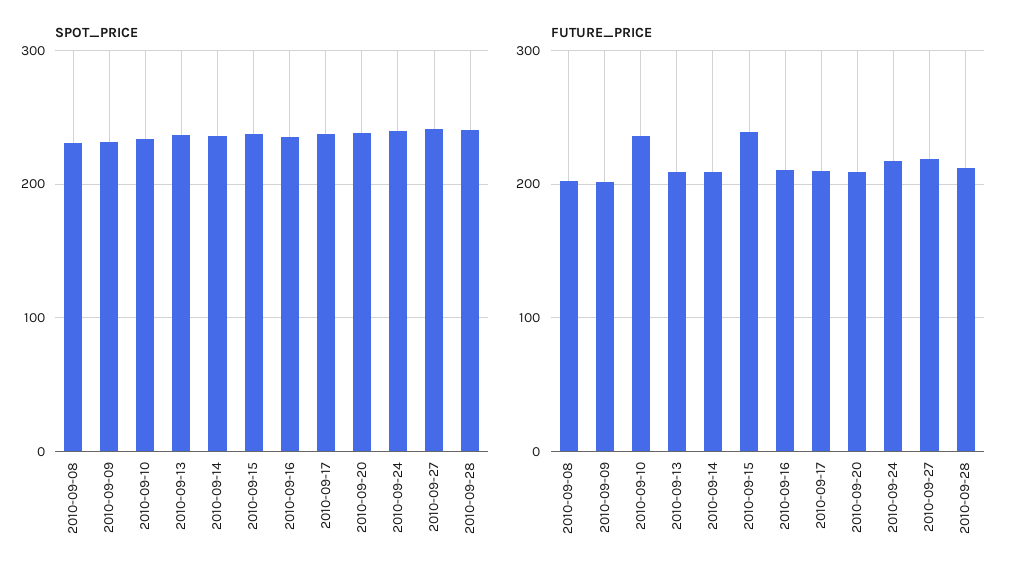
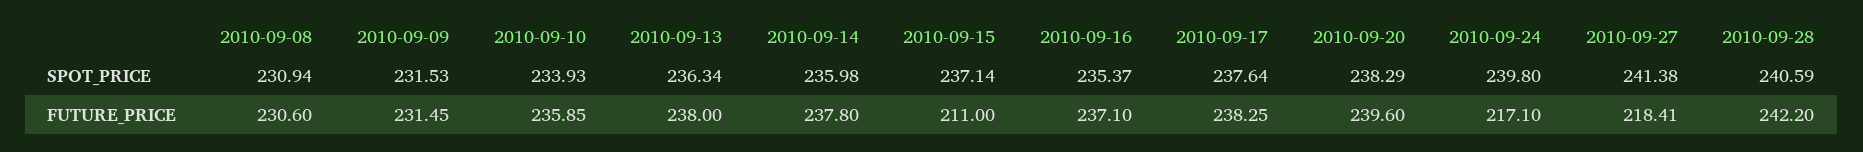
FUTURE_PRICE, 2010-09-08: 200 -> 230.6
FUTURE_PRICE, 2010-09-09: 200 -> 231.45
FUTURE_PRICE, 2010-09-13: 210 -> 238
FUTURE_PRICE, 2010-09-14: 210 -> 237.8
FUTURE_PRICE, 2010-09-15: 240 -> 211
FUTURE_PRICE, 2010-09-16: 210 -> 237.1
FUTURE_PRICE, 2010-09-17: 210 -> 238.25
FUTURE_PRICE, 2010-09-20: 210 -> 239.6
FUTURE_PRICE, 2010-09-28: 210 -> 242.2

